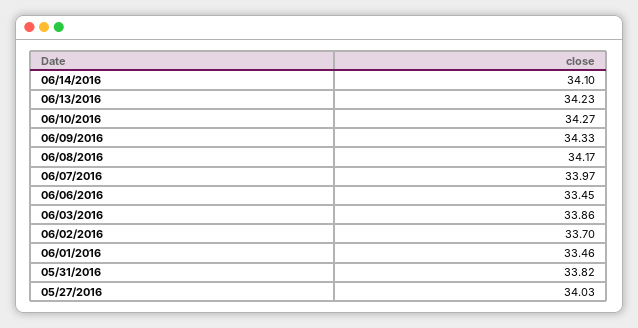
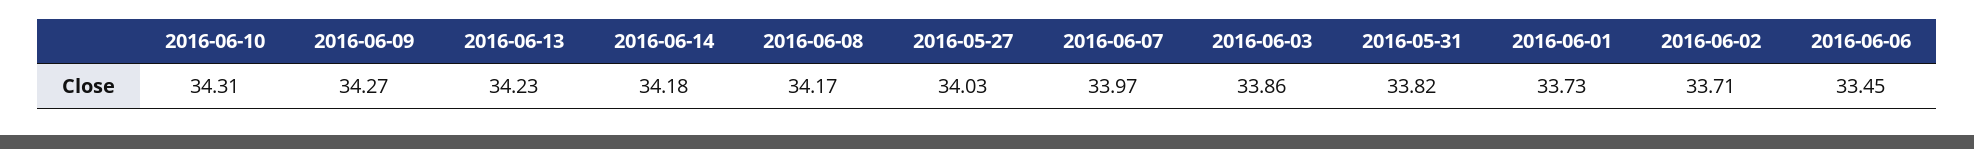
06/14/2016: 34.1 -> 34.18
06/10/2016: 34.27 -> 34.31
06/09/2016: 34.33 -> 34.27
06/02/2016: 33.7 -> 33.71
06/01/2016: 33.46 -> 33.73

